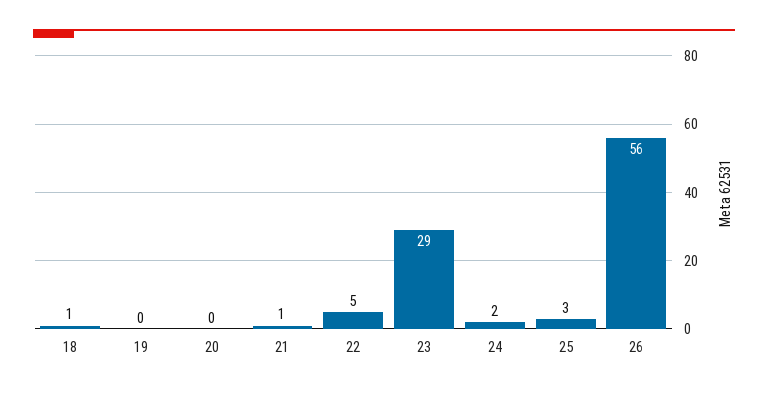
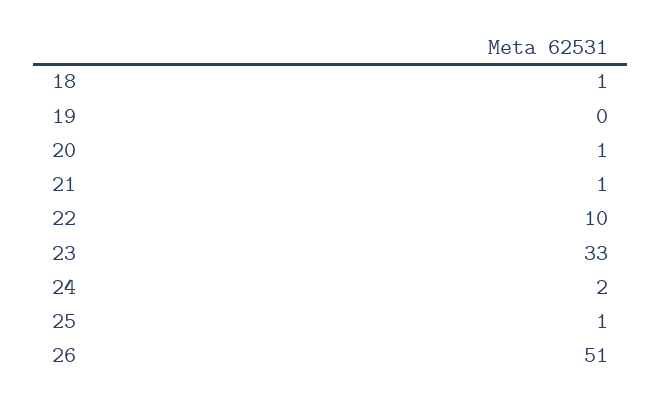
20: 0 -> 1
22: 5 -> 10
23: 29 -> 33
25: 3 -> 1
26: 56 -> 51

